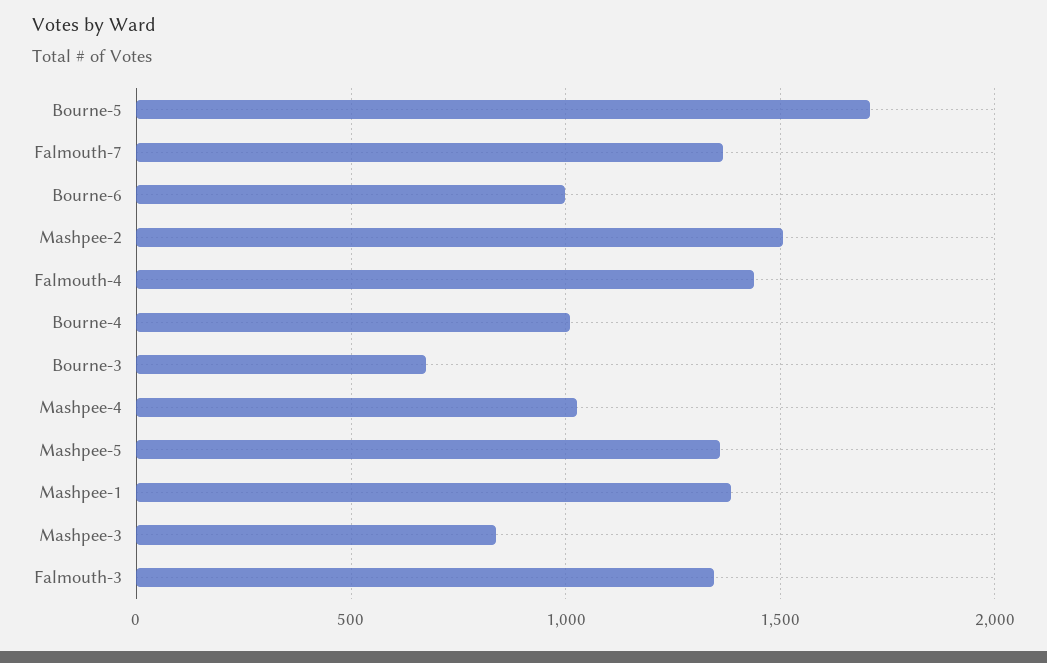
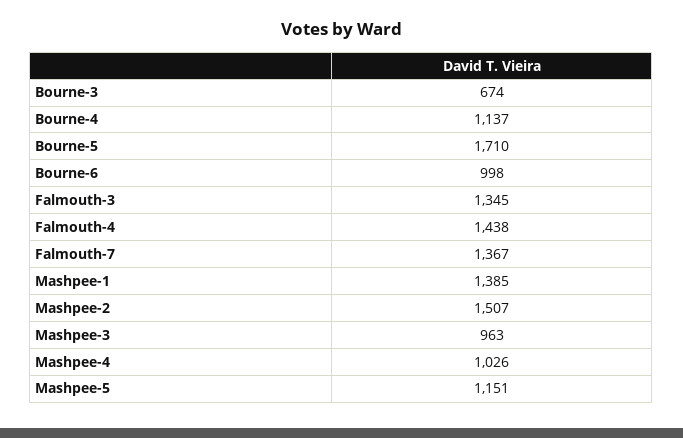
Bourne-4: 1000 -> 1137
Mashpee-5: 1350 -> 1151
Mashpee-3: 850 -> 963

